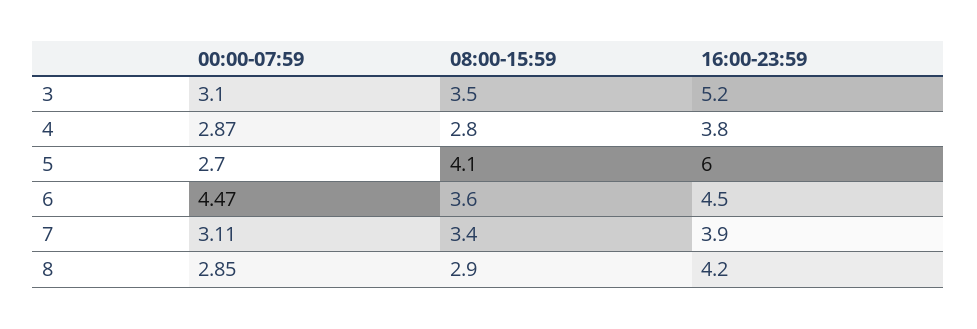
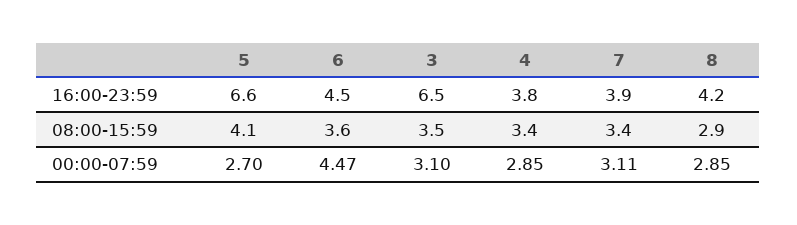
16:00-23:59, 3: 5.2 -> 6.5
00:00-07:59, 4: 2.87 -> 2.85
08:00-15:59, 4: 2.8 -> 3.4
16:00-23:59, 5: 6 -> 6.6

